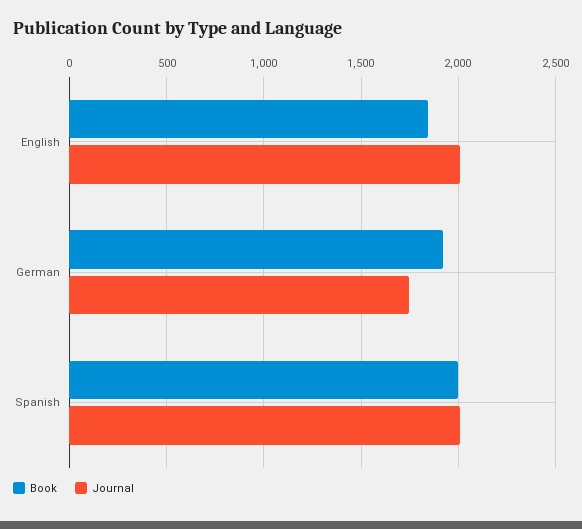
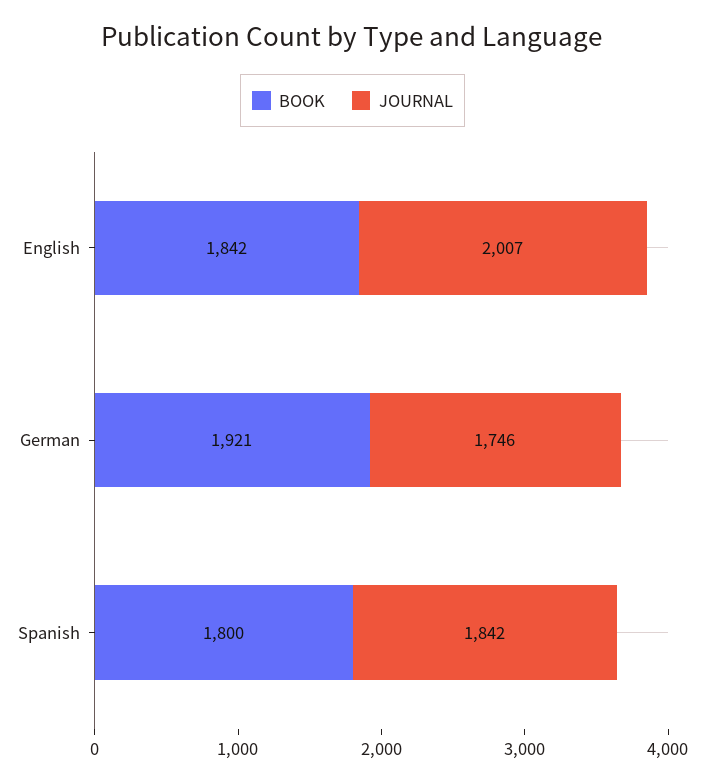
Book, Spanish: 2000 -> 1800
Journal, Spanish: 2000 -> 1842

